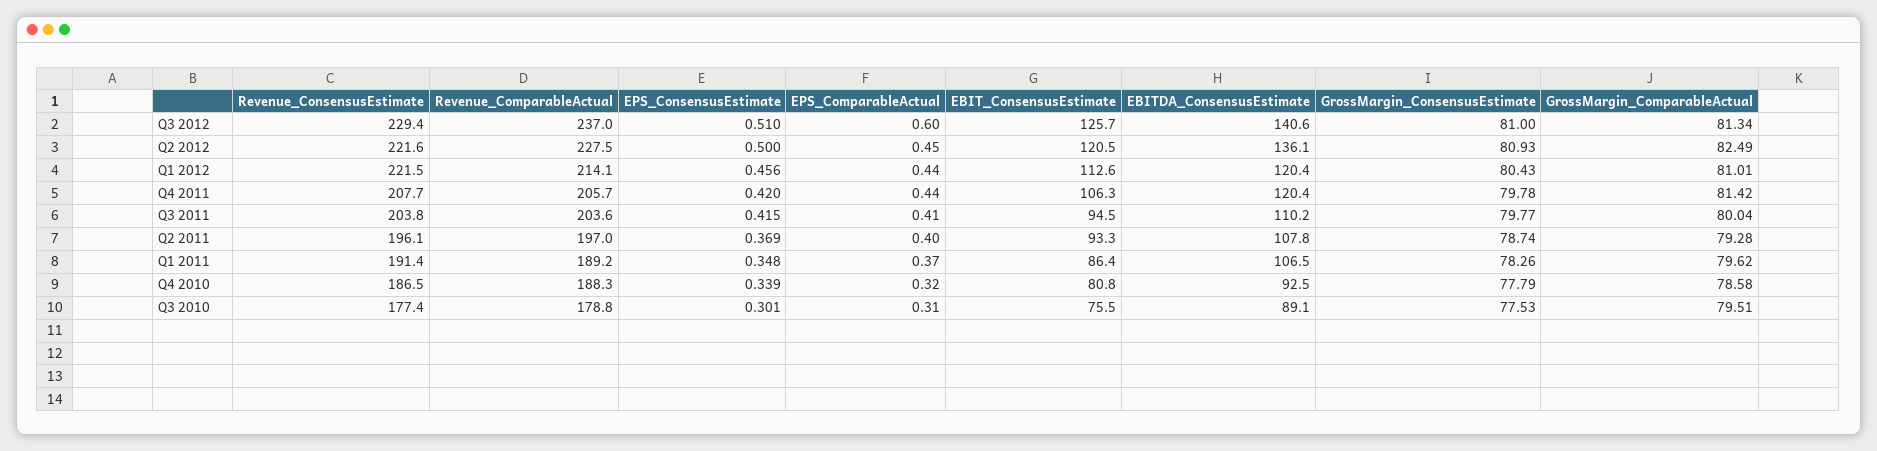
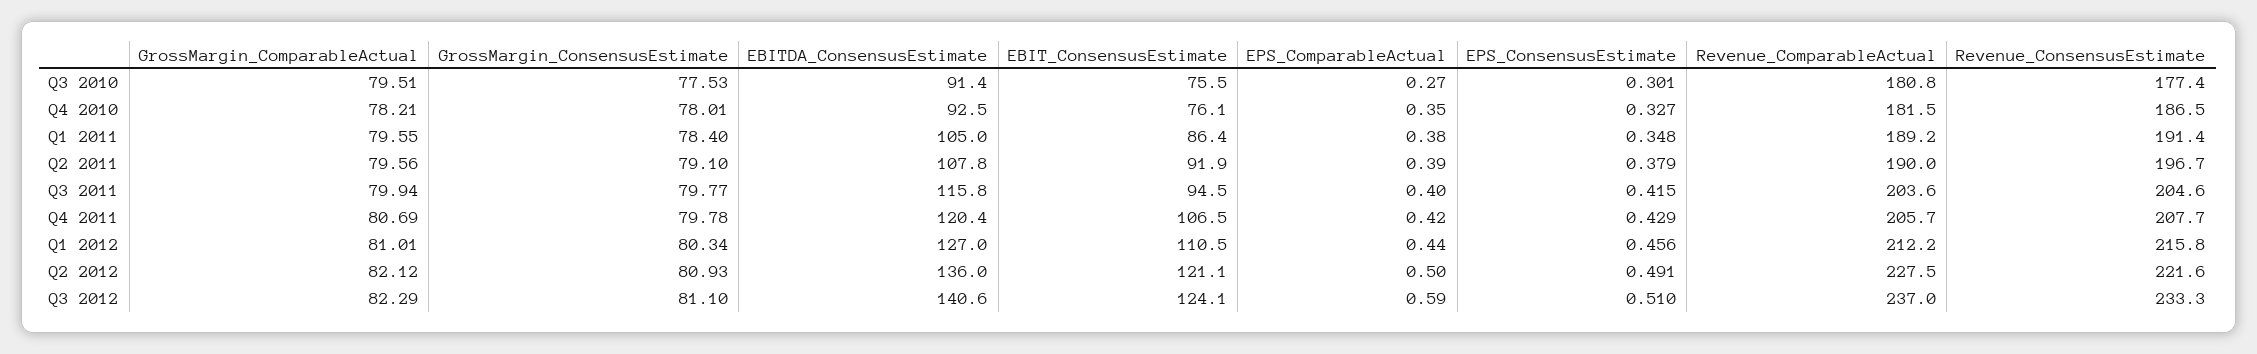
Revenue_ConsensusEstimate, Q3 2012: 229.4 -> 233.3
EPS_ComparableActual, Q3 2012: 0.6 -> 0.59
EBIT_ConsensusEstimate, Q3 2012: 125.7 -> 124.1
GrossMargin_ConsensusEstimate, Q3 2012: 81 -> 81.1
GrossMargin_ComparableActual, Q3 2012: 81.34 -> 82.29
EPS_ConsensusEstimate, Q2 2012: 0.5 -> 0.491
EPS_ComparableActual, Q2 2012: 0.45 -> 0.5
EBIT_ConsensusEstimate, Q2 2012: 120.5 -> 121.1
EBITDA_ConsensusEstimate, Q2 2012: 136.1 -> 136
GrossMargin_ComparableActual, Q2 2012: 82.49 -> 82.12
Revenue_ConsensusEstimate, Q1 2012: 221.5 -> 215.8
Revenue_ComparableActual, Q1 2012: 214.1 -> 212.2
EBIT_ConsensusEstimate, Q1 2012: 112.6 -> 110.5
EBITDA_ConsensusEstimate, Q1 2012: 120.4 -> 127
GrossMargin_ConsensusEstimate, Q1 2012: 80.43 -> 80.34
EPS_ConsensusEstimate, Q4 2011: 0.42 -> 0.429
EPS_ComparableActual, Q4 2011: 0.44 -> 0.42
EBIT_ConsensusEstimate, Q4 2011: 106.3 -> 106.5
GrossMargin_ComparableActual, Q4 2011: 81.42 -> 80.69
Revenue_ConsensusEstimate, Q3 2011: 203.8 -> 204.6
EPS_ComparableActual, Q3 2011: 0.41 -> 0.4
EBITDA_ConsensusEstimate, Q3 2011: 110.2 -> 115.8
GrossMargin_ComparableActual, Q3 2011: 80.04 -> 79.94
Revenue_ConsensusEstimate, Q2 2011: 196.1 -> 196.7
Revenue_ComparableActual, Q2 2011: 197 -> 190
EPS_ConsensusEstimate, Q2 2011: 0.369 -> 0.379
EPS_ComparableActual, Q2 2011: 0.4 -> 0.39
EBIT_ConsensusEstimate, Q2 2011: 93.3 -> 91.9
GrossMargin_ConsensusEstimate, Q2 2011: 78.74 -> 79.1
GrossMargin_ComparableActual, Q2 2011: 79.28 -> 79.56
EPS_ComparableActual, Q1 2011: 0.37 -> 0.38
EBITDA_ConsensusEstimate, Q1 2011: 106.5 -> 105
GrossMargin_ConsensusEstimate, Q1 2011: 78.26 -> 78.4
GrossMargin_ComparableActual, Q1 2011: 79.62 -> 79.55
Revenue_ComparableActual, Q4 2010: 188.3 -> 181.5
EPS_ConsensusEstimate, Q4 2010: 0.339 -> 0.327
EPS_ComparableActual, Q4 2010: 0.32 -> 0.35
EBIT_ConsensusEstimate, Q4 2010: 80.8 -> 76.1
GrossMargin_ConsensusEstimate, Q4 2010: 77.79 -> 78.01
GrossMargin_ComparableActual, Q4 2010: 78.58 -> 78.21
Revenue_ComparableActual, Q3 2010: 178.8 -> 180.8
EPS_ComparableActual, Q3 2010: 0.31 -> 0.27
EBITDA_ConsensusEstimate, Q3 2010: 89.1 -> 91.4

